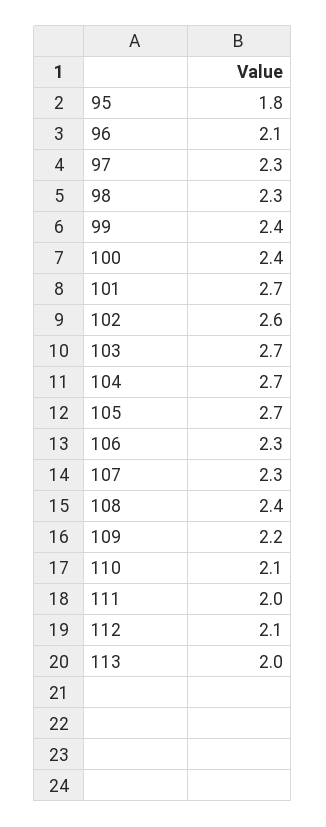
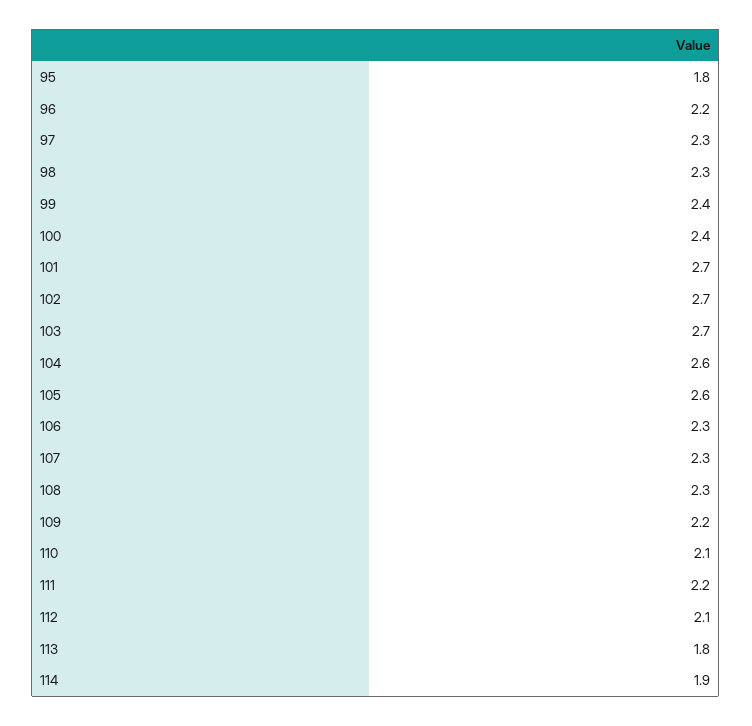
96: 2.1 -> 2.2
102: 2.6 -> 2.7
104: 2.7 -> 2.6
105: 2.7 -> 2.6
108: 2.4 -> 2.3
111: 2 -> 2.2
113: 2 -> 1.8
114: none -> 1.9

